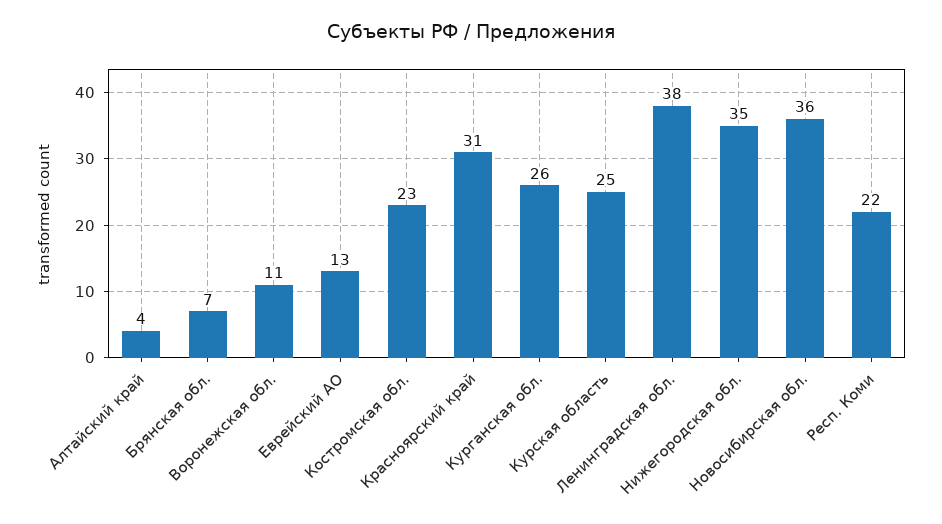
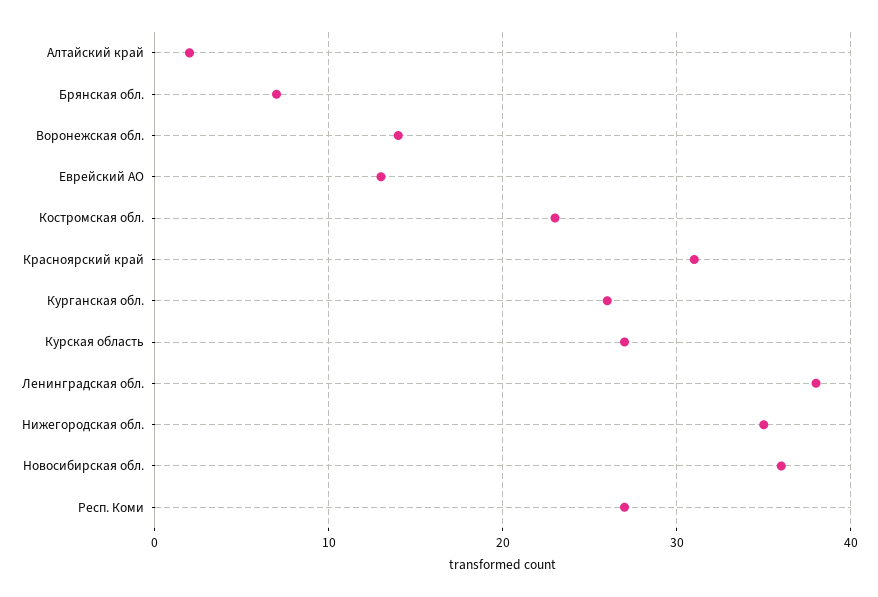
Алтайский край: 4 -> 2
Воронежская обл.: 11 -> 14
Курская область: 25 -> 27
Респ. Коми: 22 -> 27

